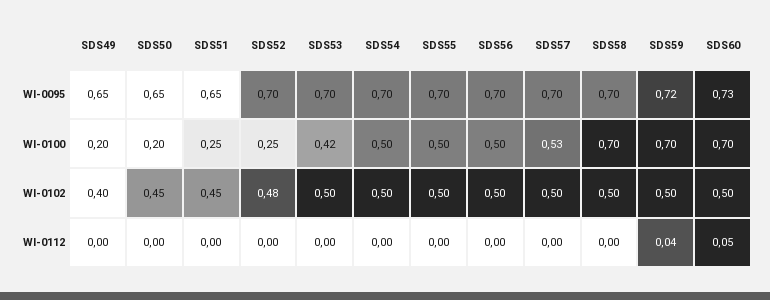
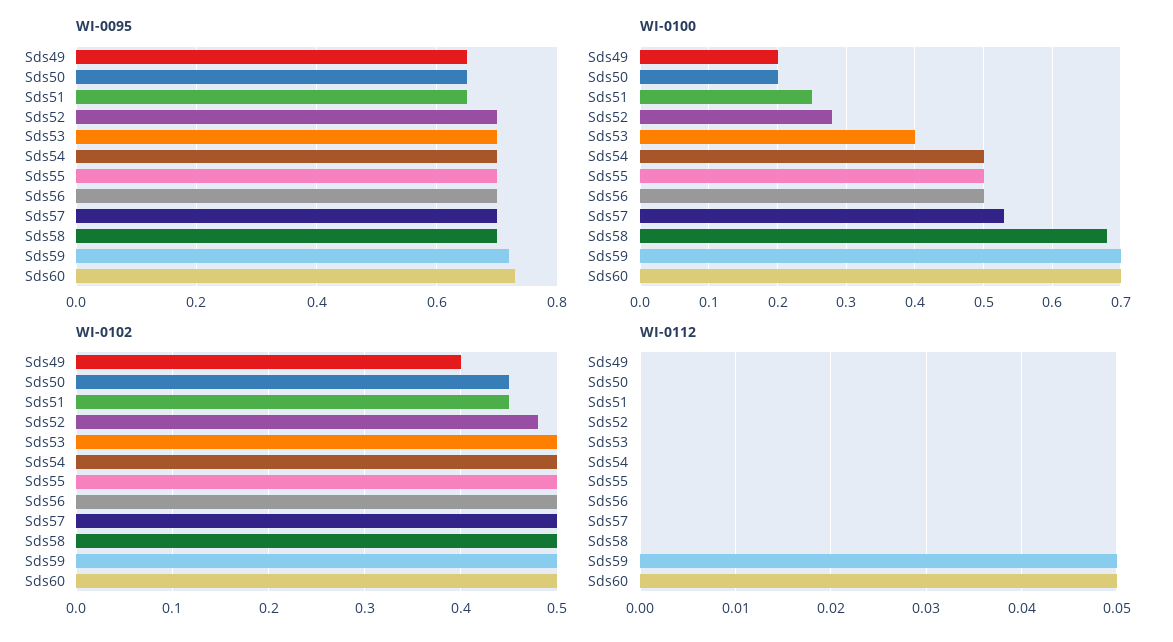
WI-0100, SDS52: 0.25 -> 0.28
WI-0100, SDS53: 0.42 -> 0.4
WI-0100, SDS58: 0.7 -> 0.68
WI-0112, SDS59: 0.04 -> 0.05

